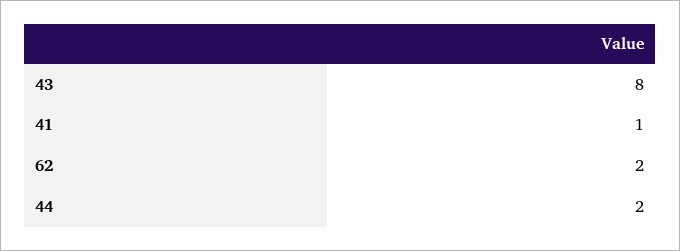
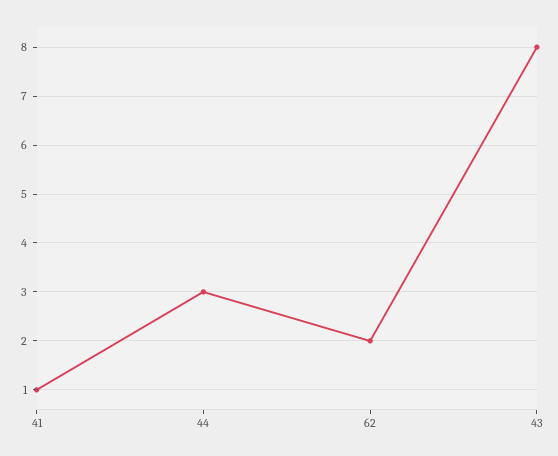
44: 2 -> 3

